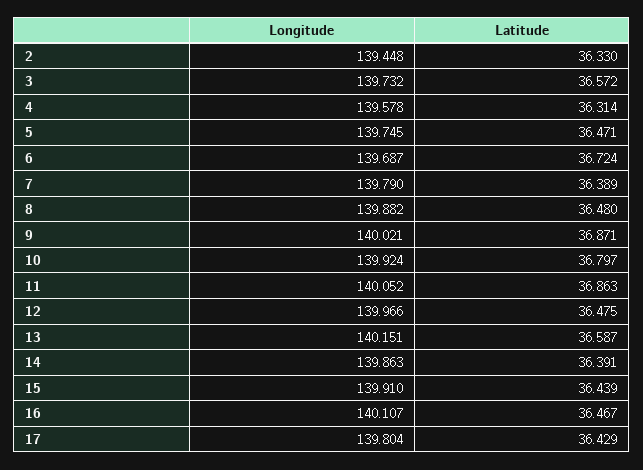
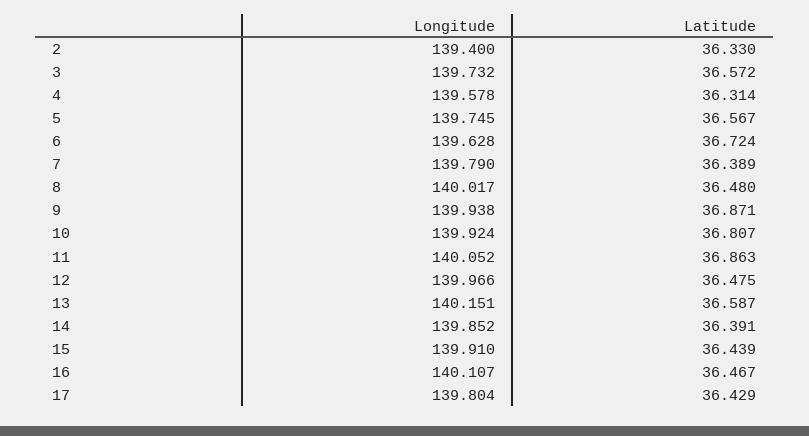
Longitude, 2: 139.448 -> 139.4
Latitude, 5: 36.471 -> 36.567
Longitude, 6: 139.687 -> 139.628
Longitude, 8: 139.882 -> 140.017
Longitude, 9: 140.021 -> 139.938
Latitude, 10: 36.797 -> 36.807
Longitude, 14: 139.863 -> 139.852

